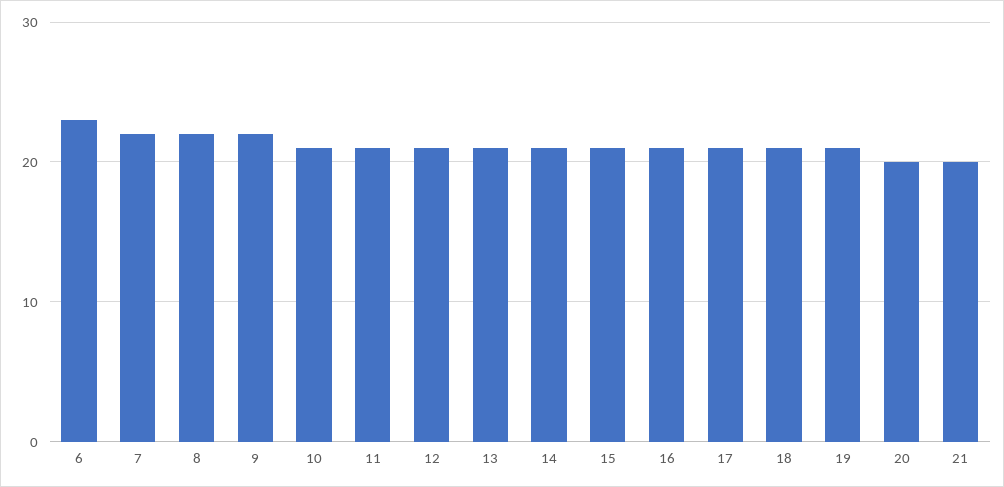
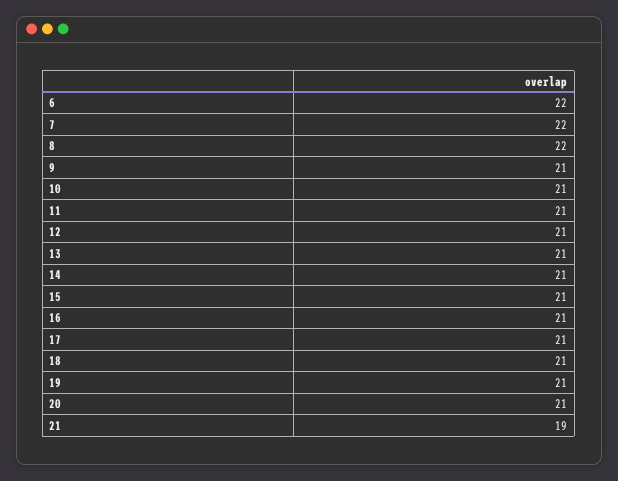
6: 23 -> 22
9: 22 -> 21
20: 20 -> 21
21: 20 -> 19

